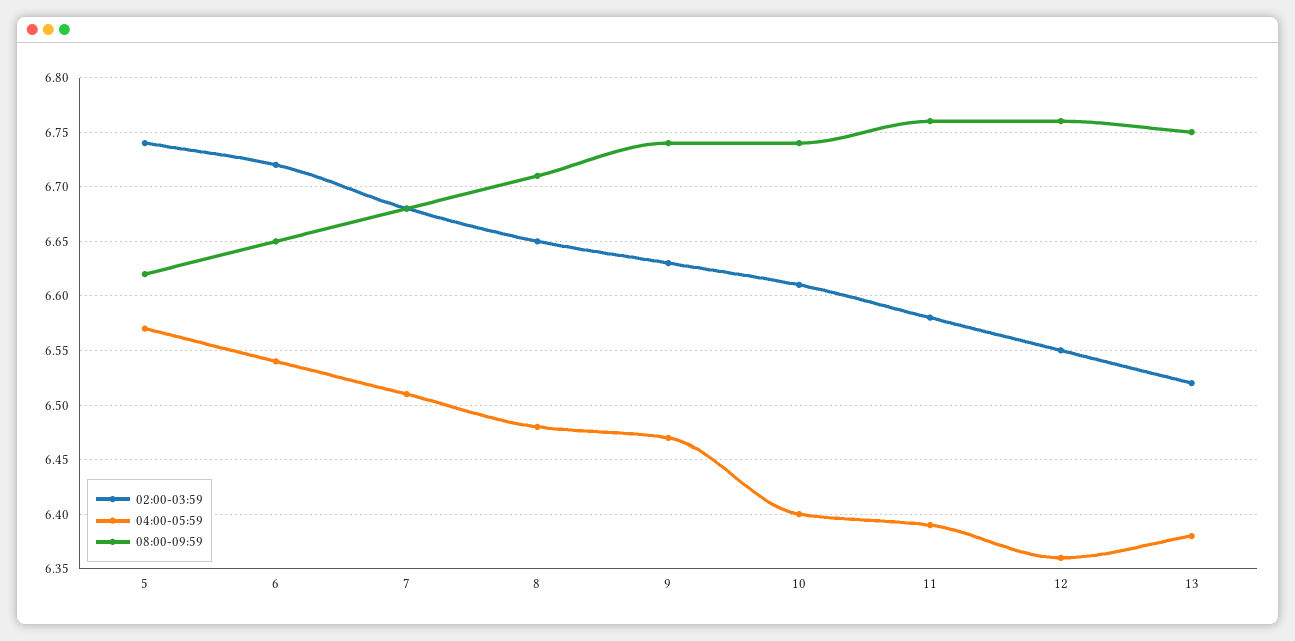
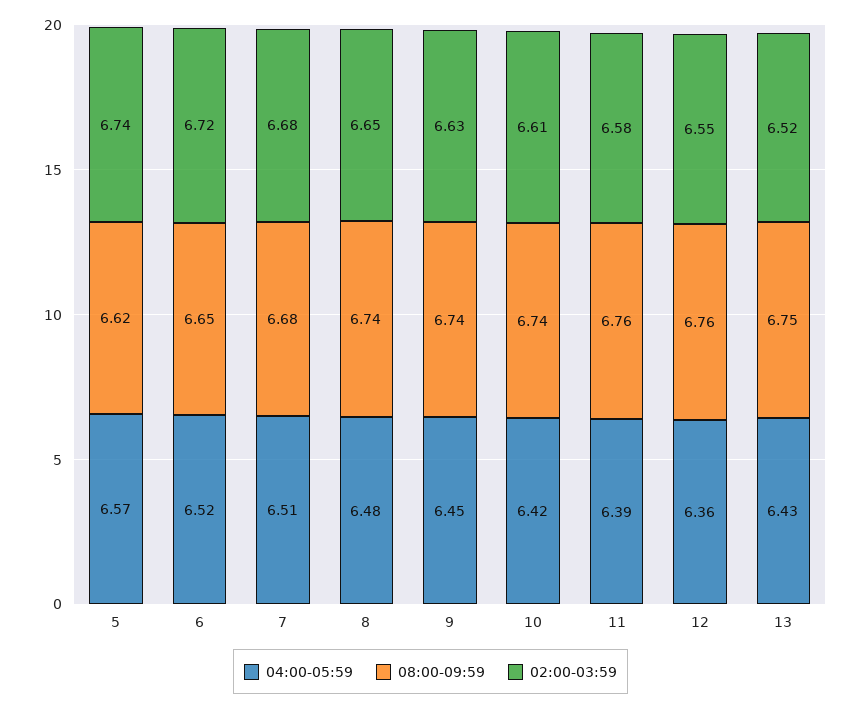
04:00-05:59, 6: 6.54 -> 6.52
08:00-09:59, 8: 6.71 -> 6.74
04:00-05:59, 9: 6.47 -> 6.45
04:00-05:59, 10: 6.4 -> 6.42
04:00-05:59, 13: 6.38 -> 6.43

